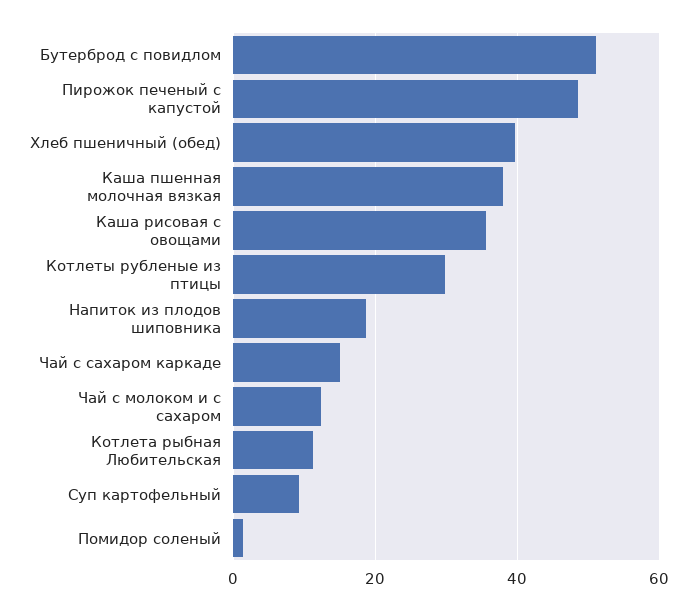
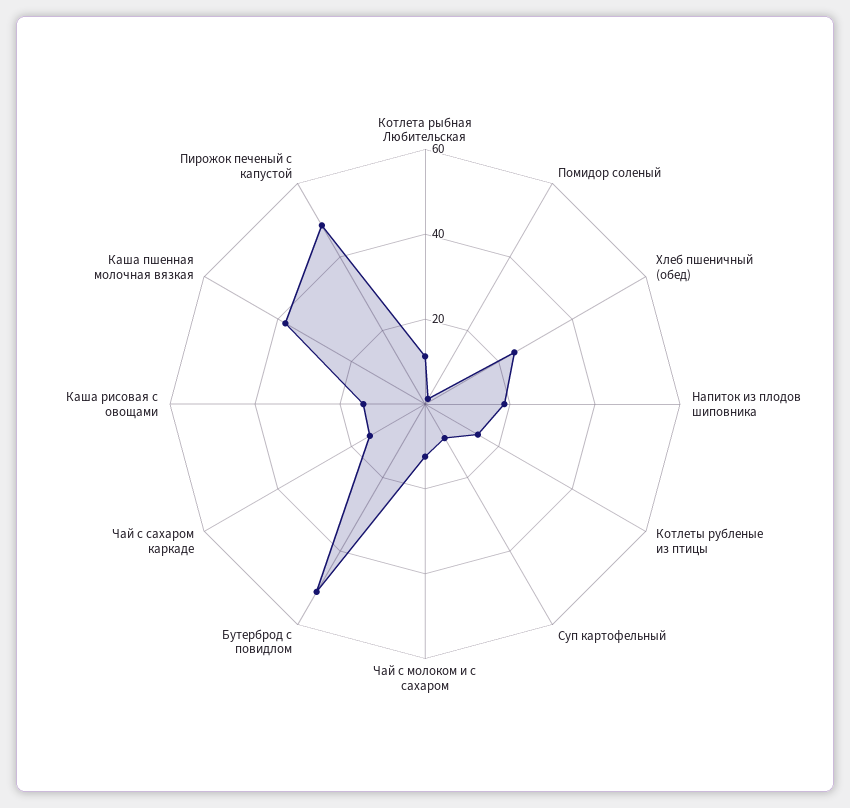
Хлеб пшеничный (обед): 40 -> 25
Каша рисовая с овощами: 36 -> 15
Котлеты рубленые из птицы: 30 -> 15

